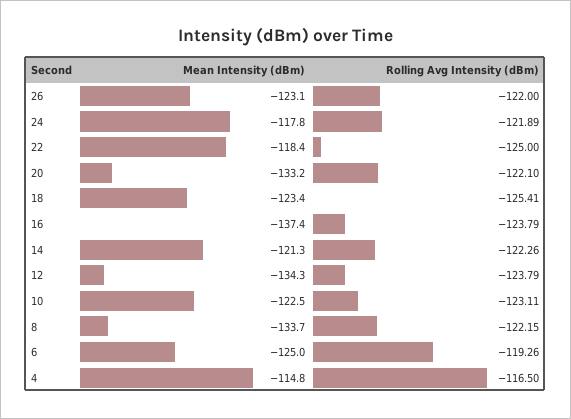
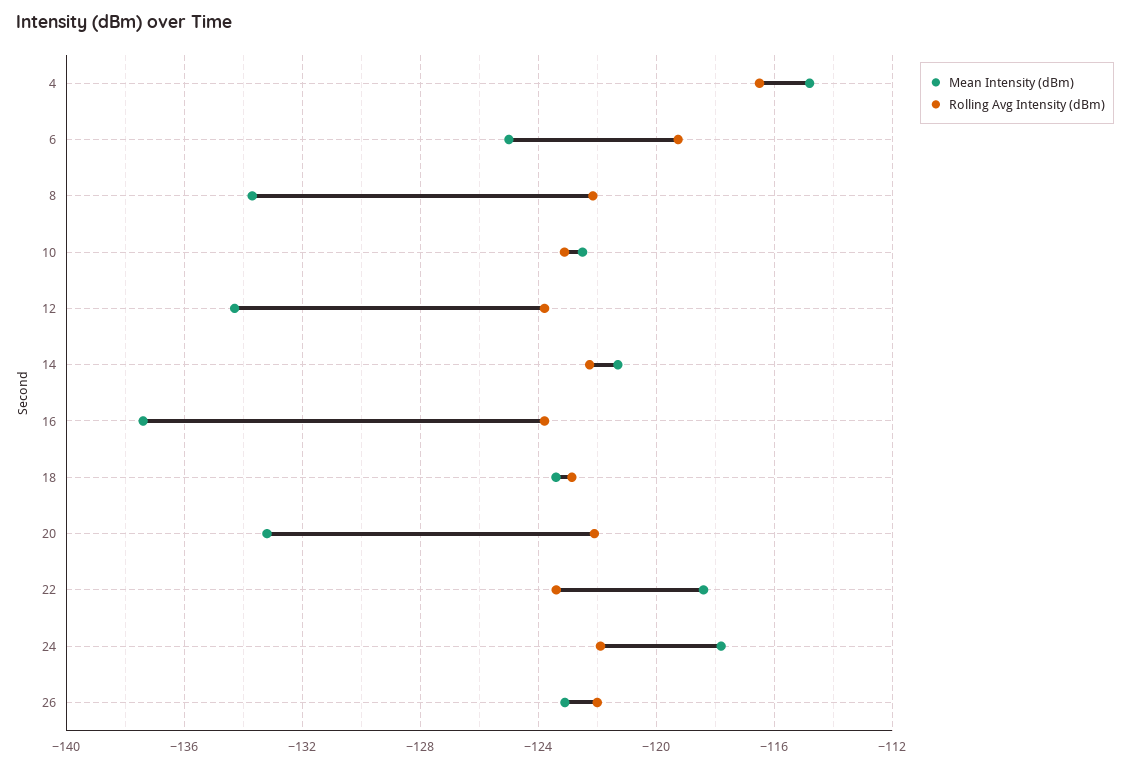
Rolling Avg Intensity (dBm), 22: -125 -> -123.5
Rolling Avg Intensity (dBm), 18: -125.41 -> -123

